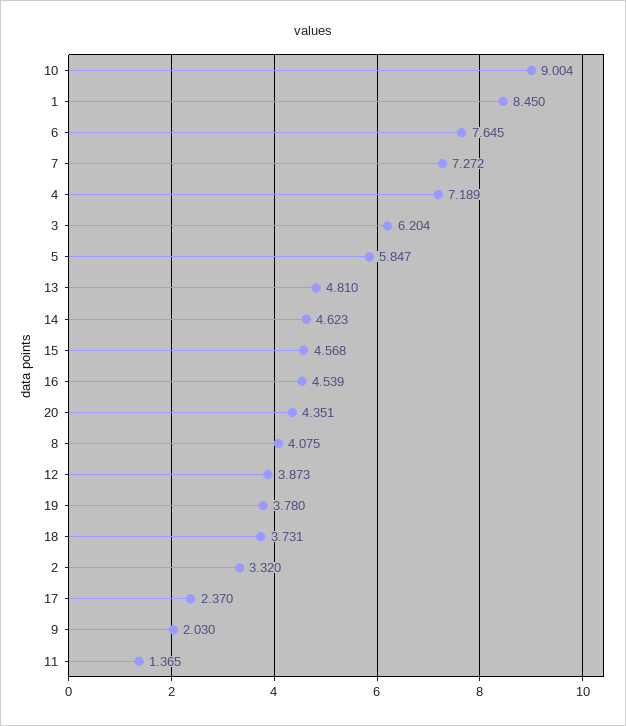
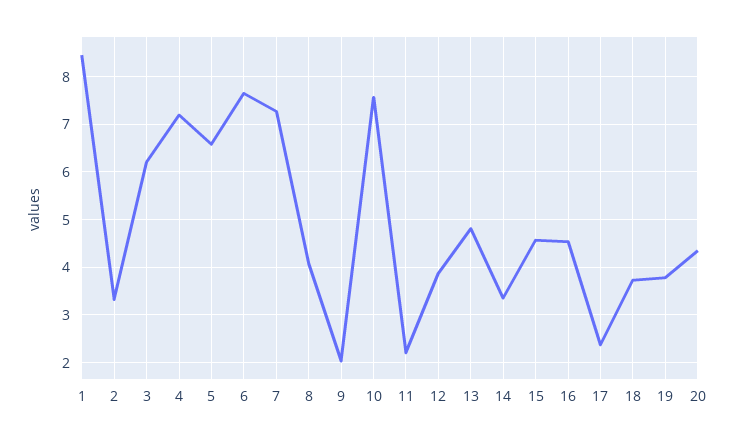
10: 9.004 -> 7.6
5: 5.847 -> 6.6
14: 4.623 -> 3.4
11: 1.365 -> 2.2

